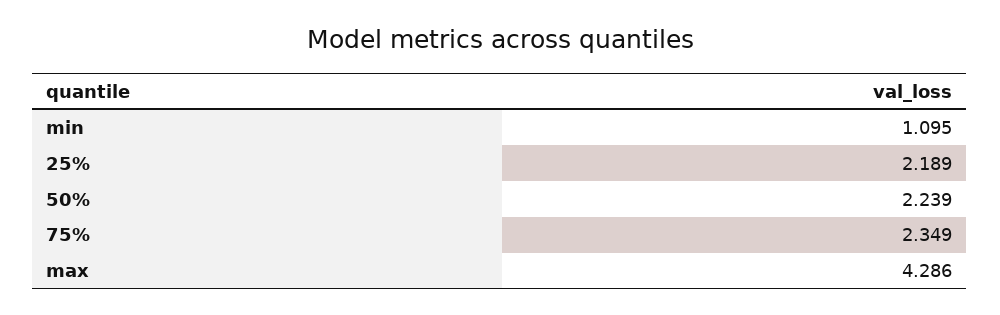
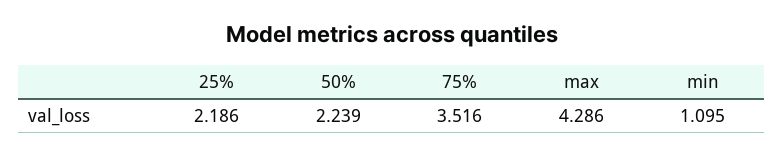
25%: 2.189 -> 2.186
75%: 2.349 -> 3.516

